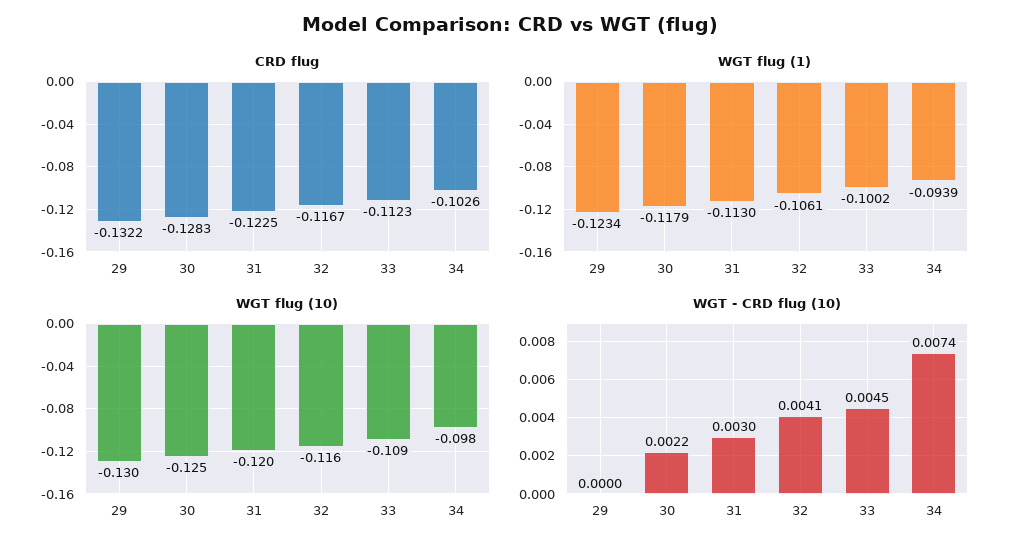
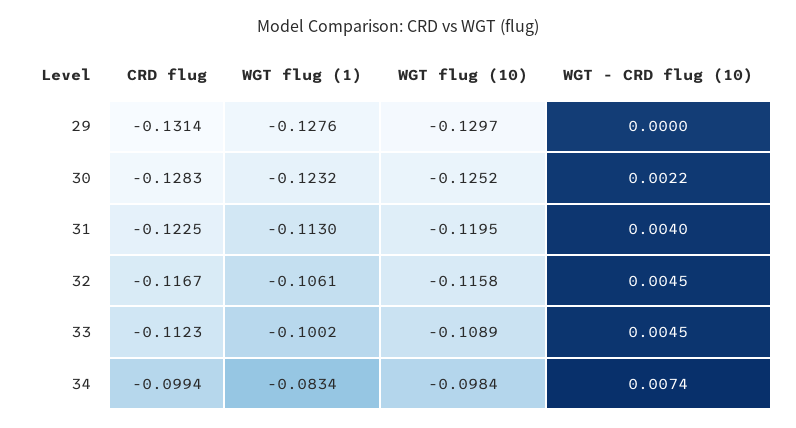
CRD flug, 29: -0.1322 -> -0.1314
CRD flug, 34: -0.1026 -> -0.0994
WGT flug (1), 29: -0.1234 -> -0.1276
WGT flug (1), 30: -0.1179 -> -0.1232
WGT flug (1), 34: -0.0939 -> -0.0834
WGT - CRD flug (10), 31: 0.003 -> 0.004
WGT - CRD flug (10), 32: 0.0041 -> 0.0045

